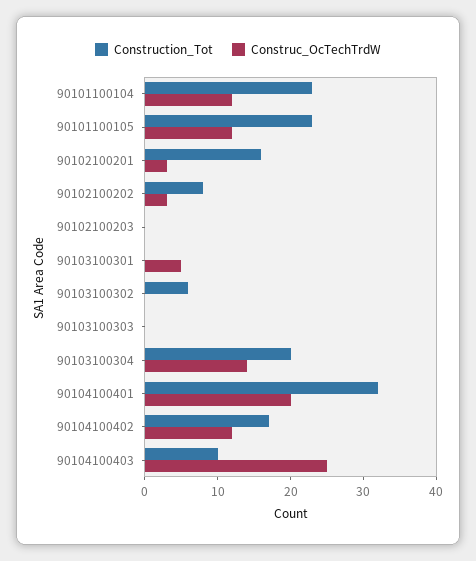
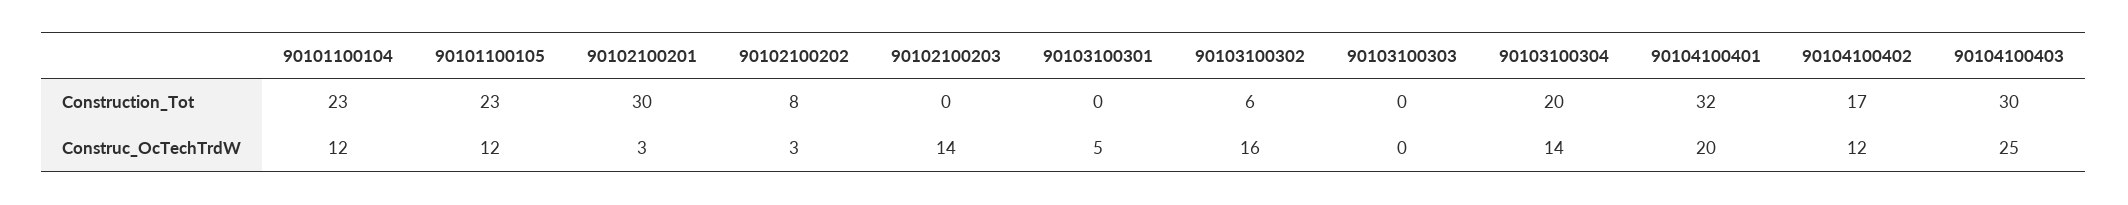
Construction_Tot, 90102100201: 15 -> 30
Construc_OcTechTrdW, 90102100203: 0 -> 14
Construc_OcTechTrdW, 90103100302: 0 -> 16
Construction_Tot, 90104100403: 10 -> 30

